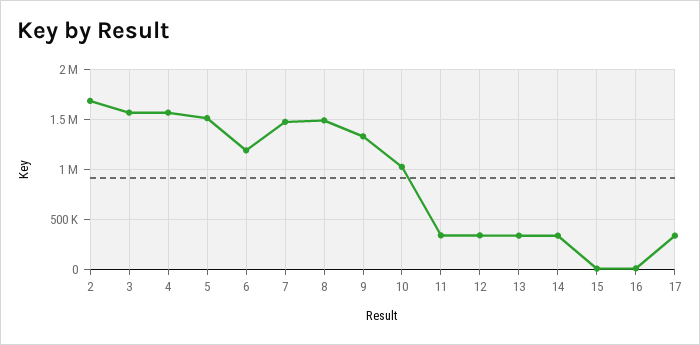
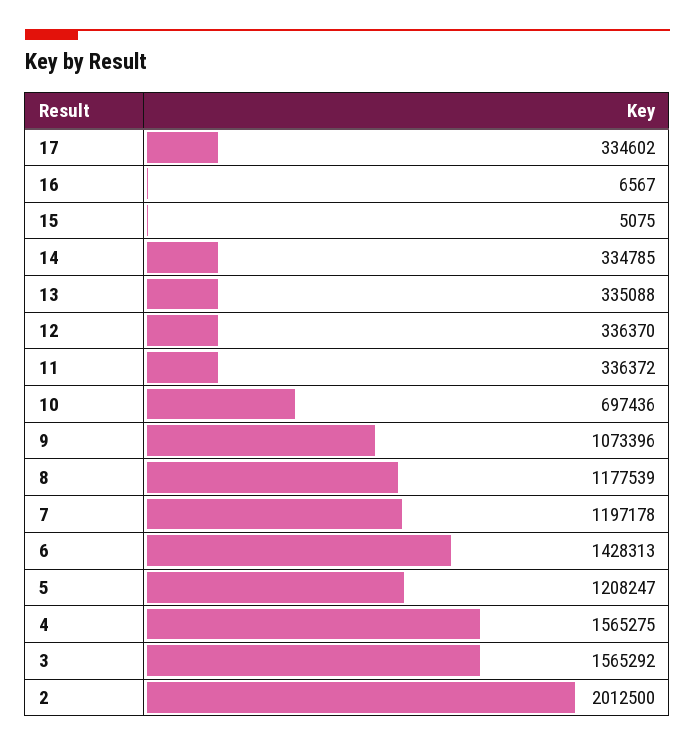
2: 1700000 -> 2012500
5: 1500000 -> 1208247
6: 1200000 -> 1428313
7: 1500000 -> 1197178
8: 1500000 -> 1177539
9: 1300000 -> 1073396
10: 1000000 -> 697436

